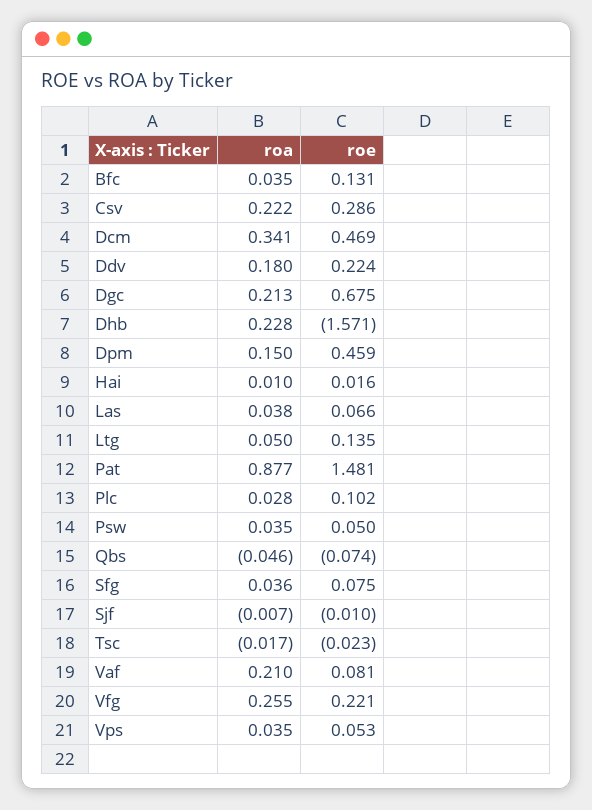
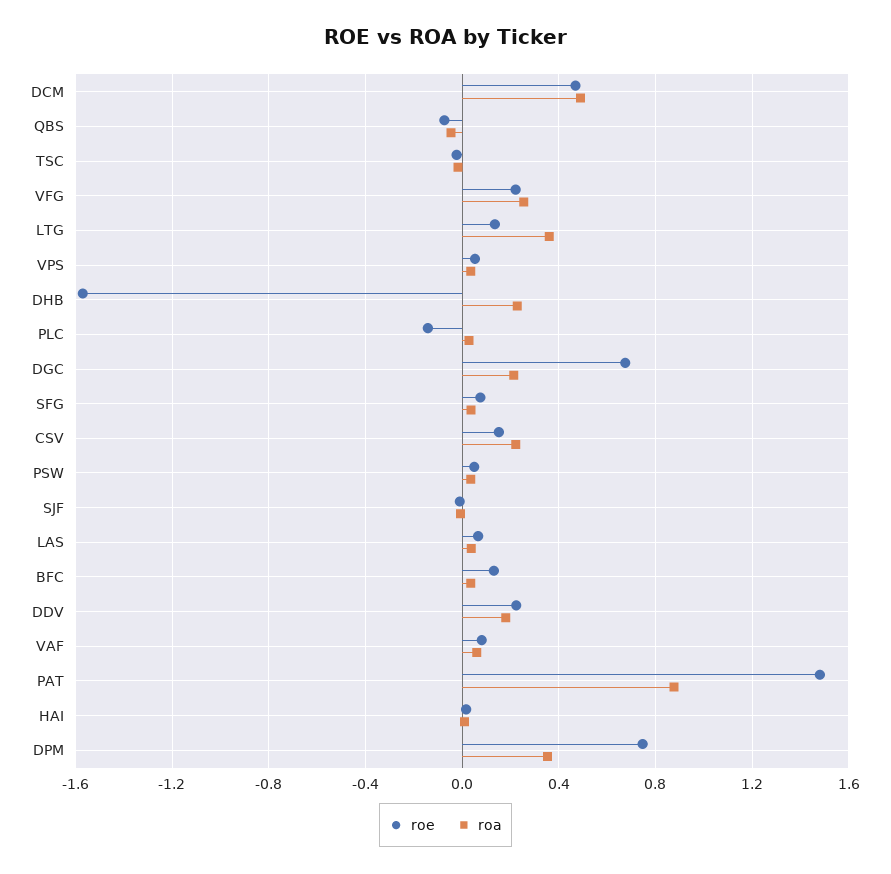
roe, Csv: 0.286 -> 0.15
roa, Dcm: 0.341 -> 0.5
roa, Dpm: 0.15 -> 0.35
roe, Dpm: 0.459 -> 0.75
roa, Ltg: 0.05 -> 0.35
roe, Plc: 0.102 -> -0.15
roa, Vaf: 0.21 -> 0.05

